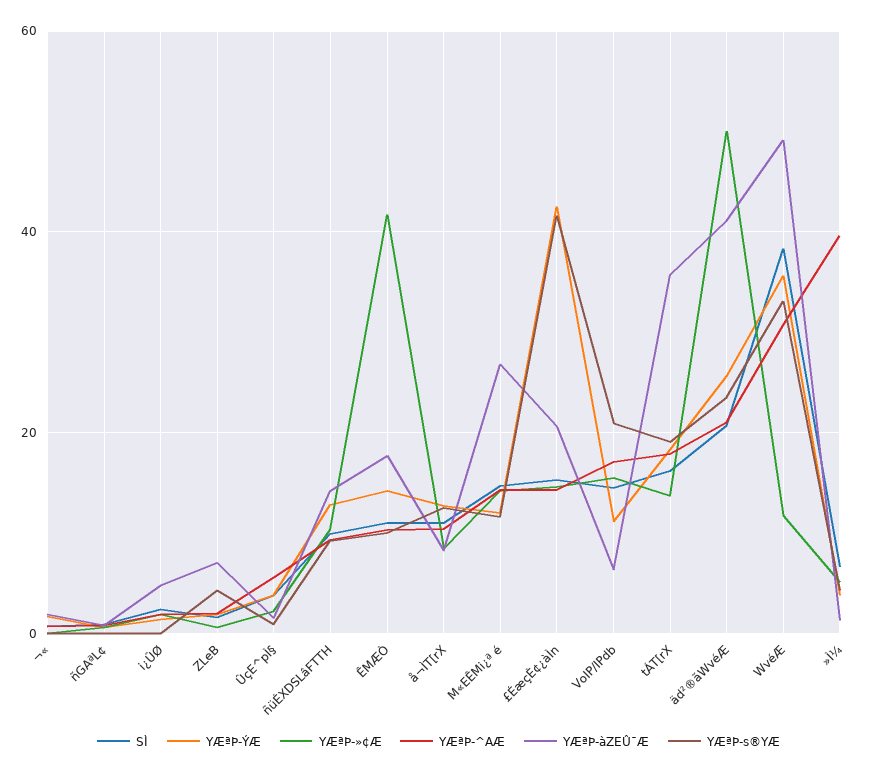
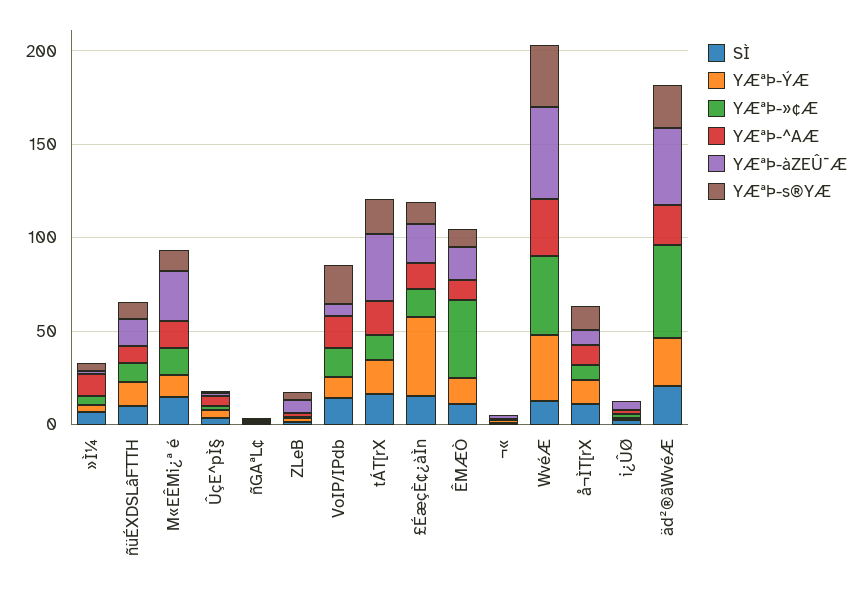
YÆªÞ-s®YÆ, £ÉæçÈ¢¿àÌn: 42 -> 10
SÌ, WvéÆ: 38 -> 10
YÆªÞ-»¢Æ, WvéÆ: 12 -> 40
YÆªÞ-^AÆ, »Ì¼: 40 -> 10

